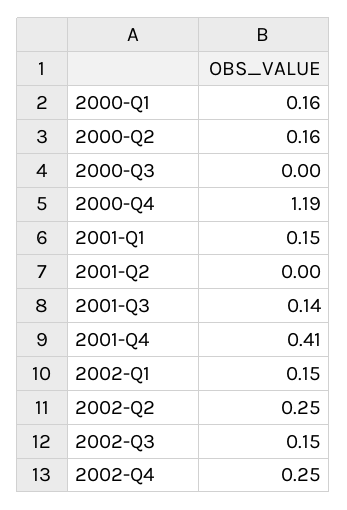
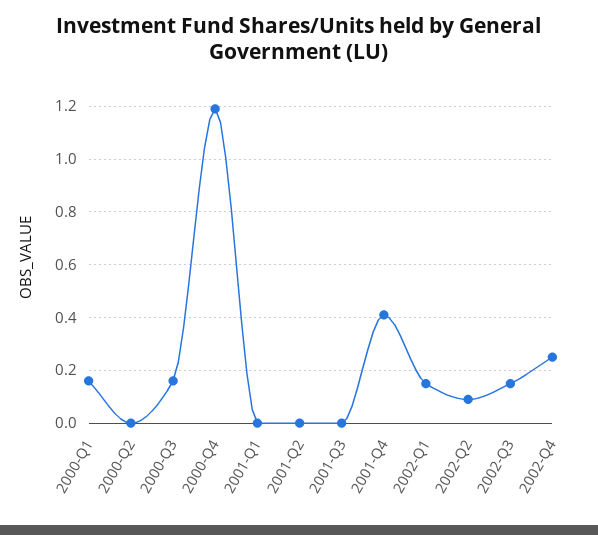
2000-Q2: 0.16 -> 0
2000-Q3: 0 -> 0.15
2001-Q1: 0.15 -> 0
2001-Q3: 0.14 -> 0
2002-Q2: 0.25 -> 0.1

